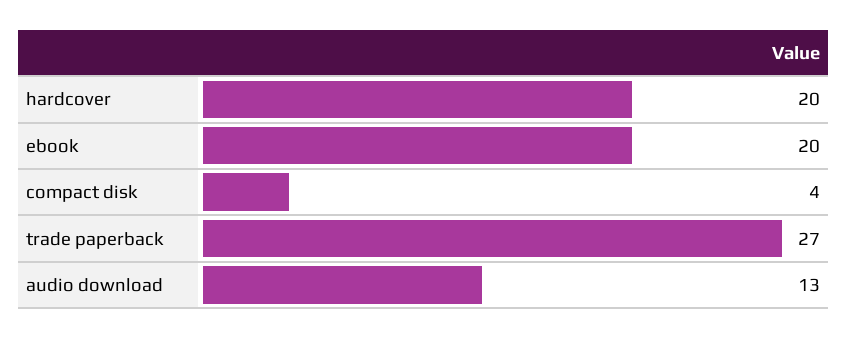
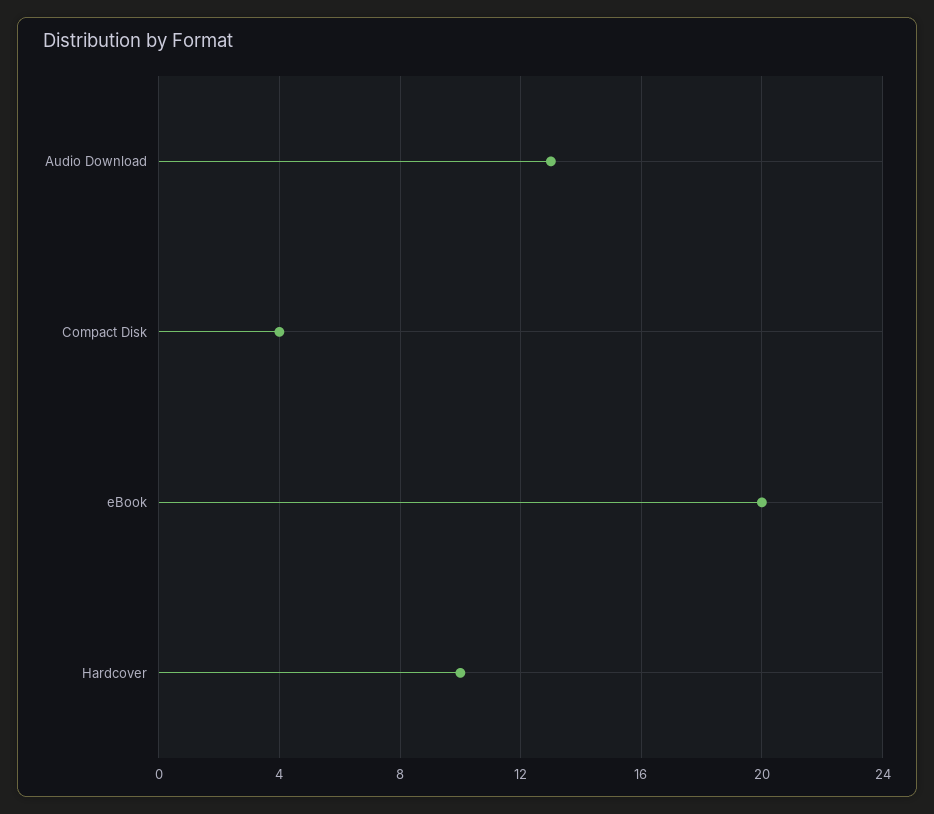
hardcover: 20 -> 10
trade paperback: 27 -> none

